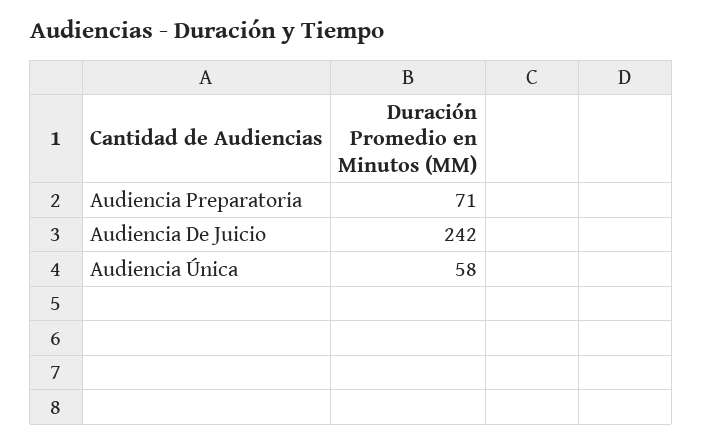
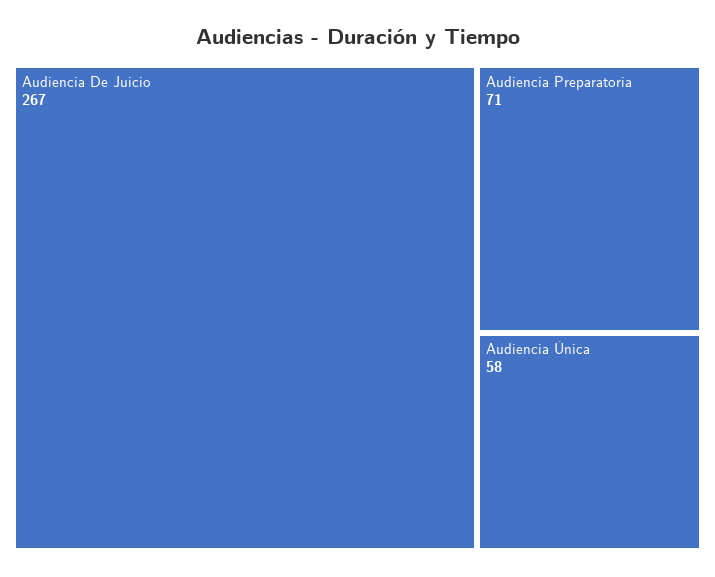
Audiencia De Juicio: 242 -> 267

